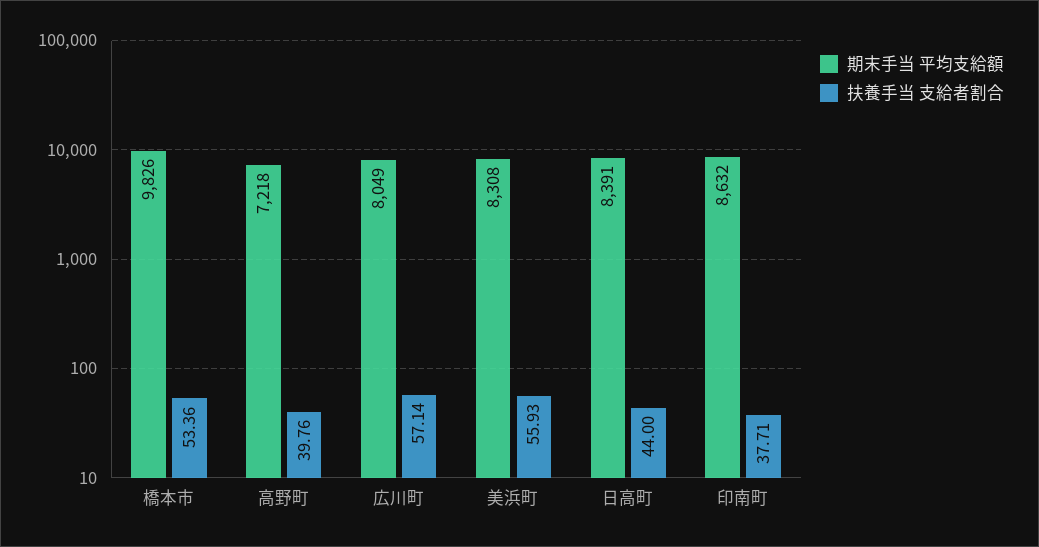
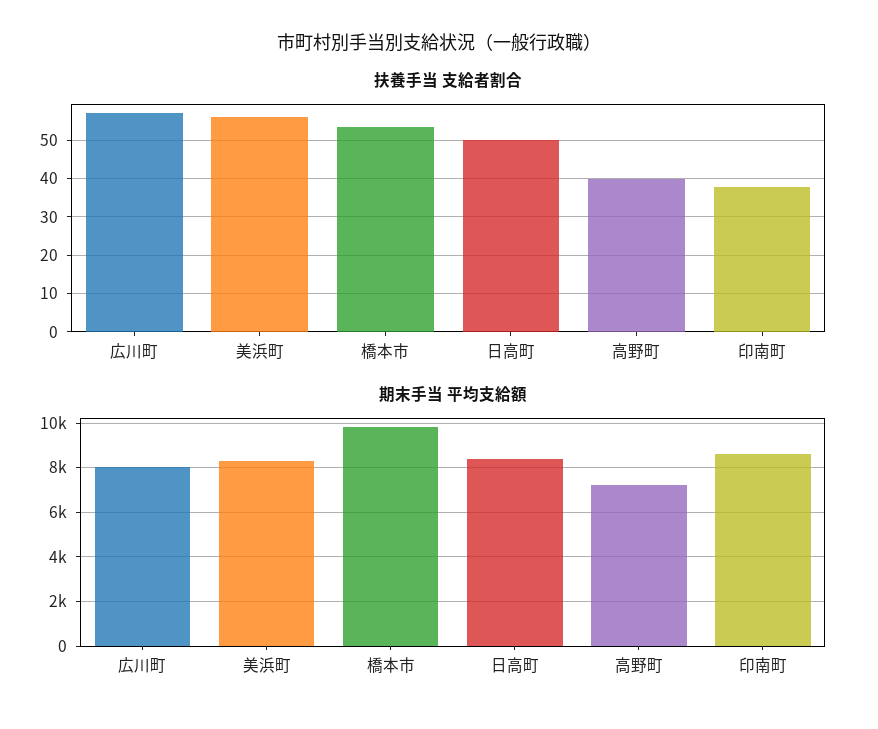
扶養手当 支給者割合, 日高町: 44 -> 50

